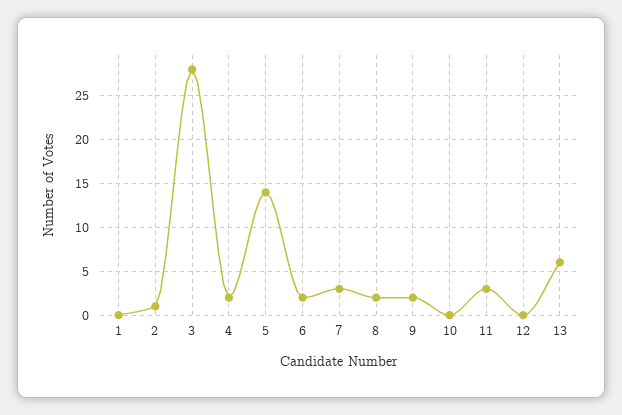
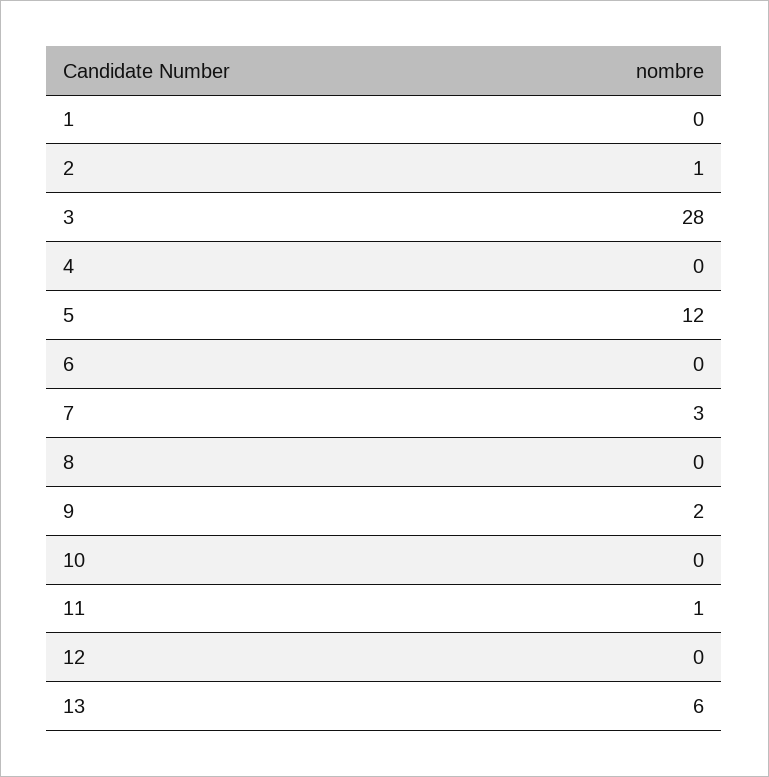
4: 2 -> 0
5: 14 -> 12
6: 2 -> 0
8: 2 -> 0
11: 3 -> 1

